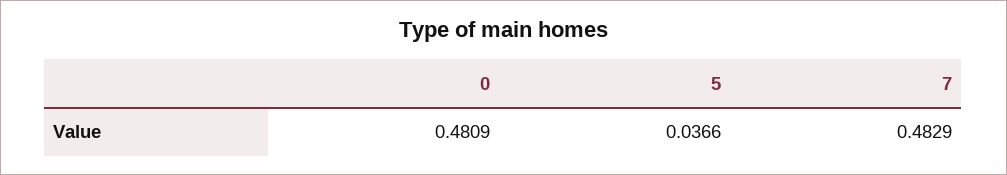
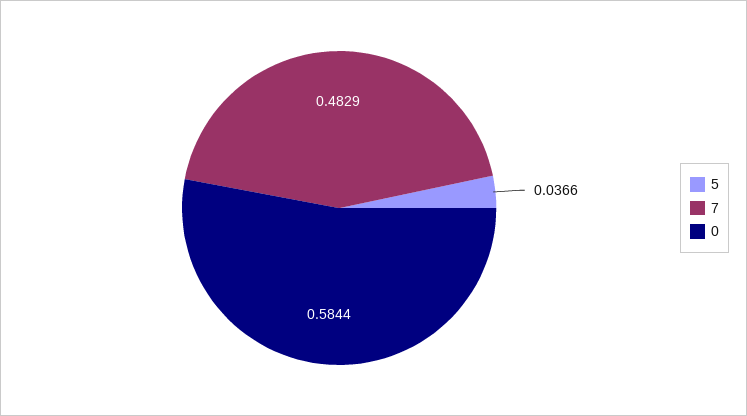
0: 0.4809 -> 0.5844

